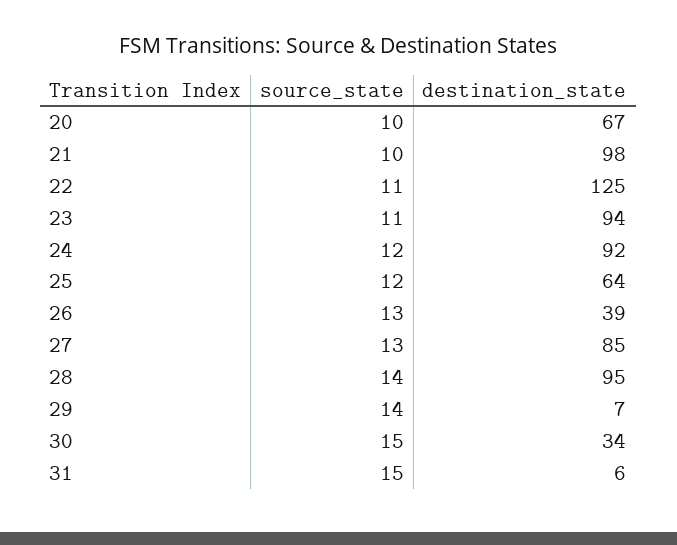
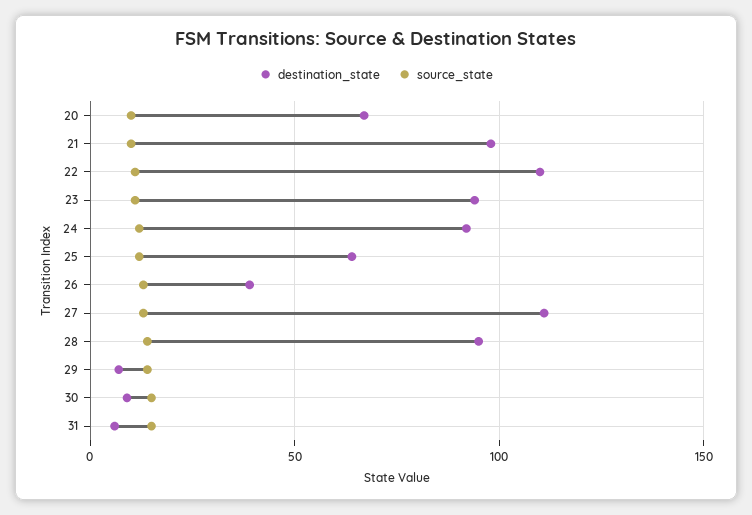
destination_state, 22: 125 -> 110
destination_state, 27: 85 -> 110
destination_state, 30: 34 -> 10

